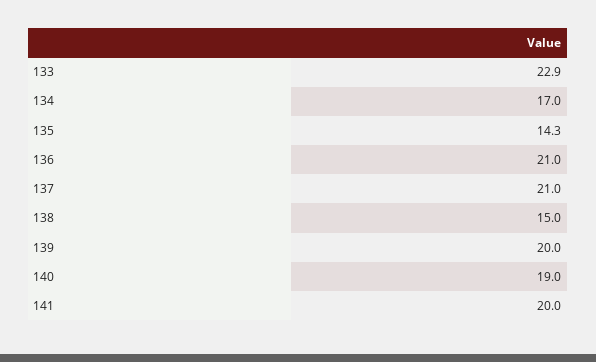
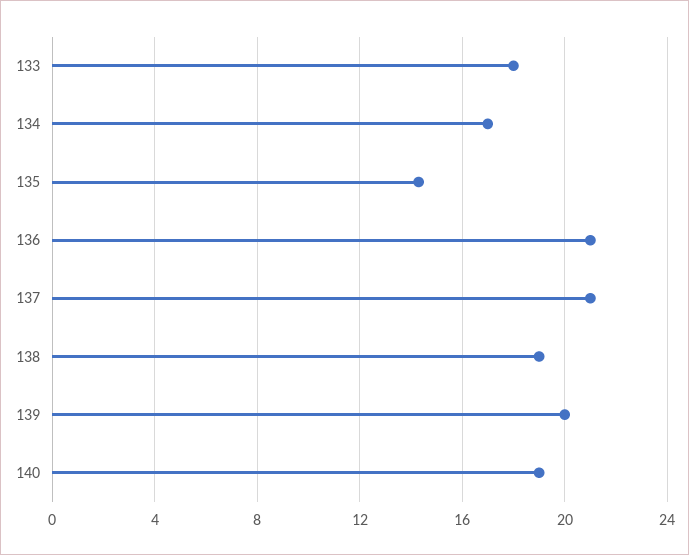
133: 22.9 -> 18
138: 15 -> 19
141: 20 -> none

